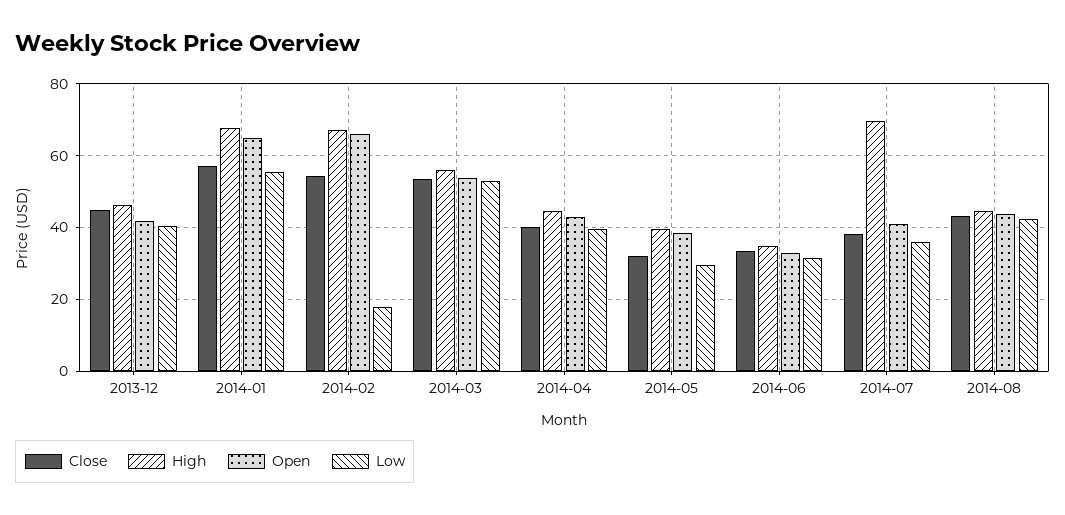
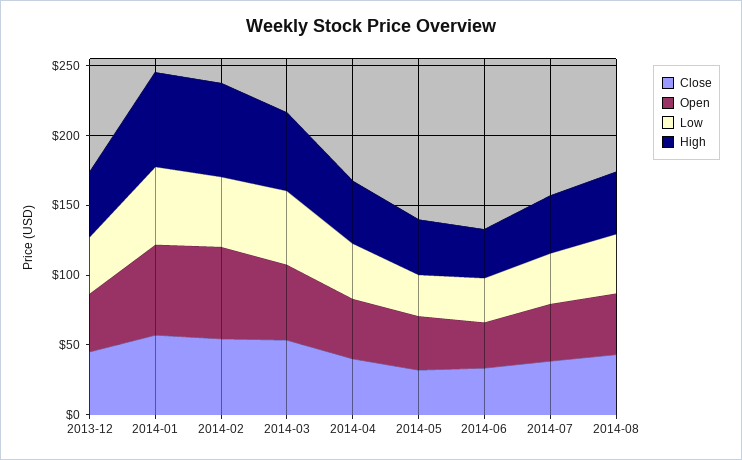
Low, 2014-02: 18 -> 50
High, 2014-07: 70 -> 40

